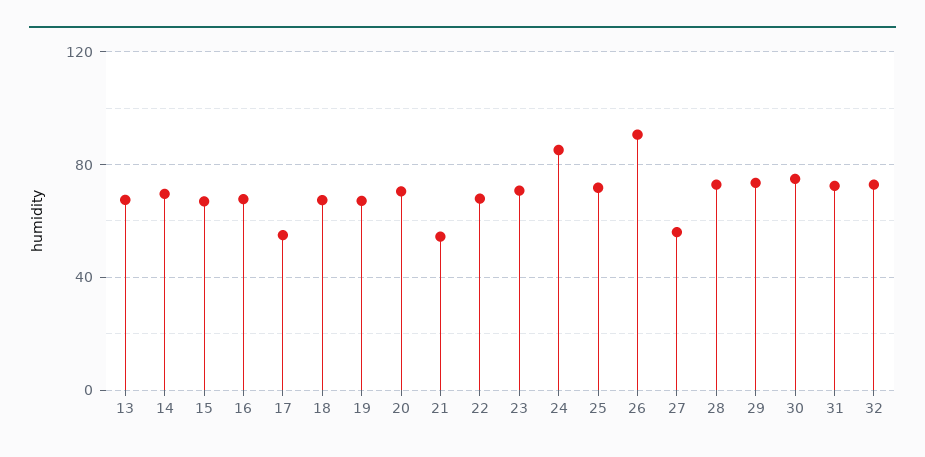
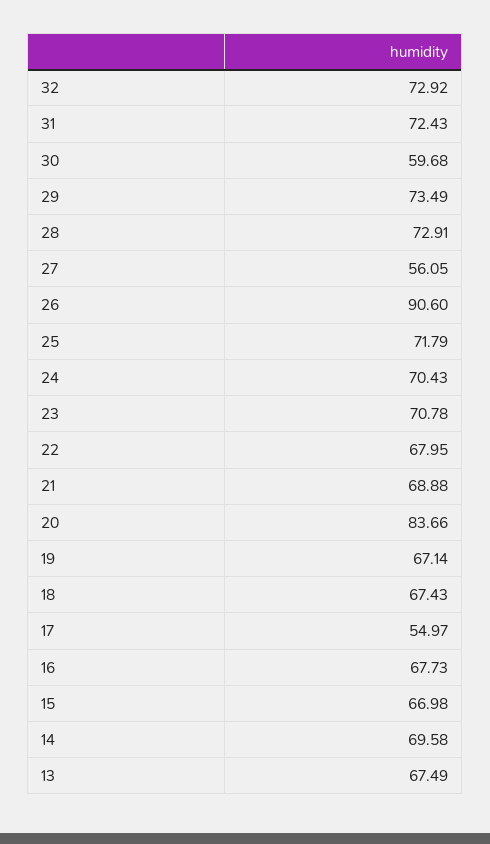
20: 70 -> 83.66
21: 55 -> 68.88
24: 85 -> 70.43
30: 75 -> 59.68

